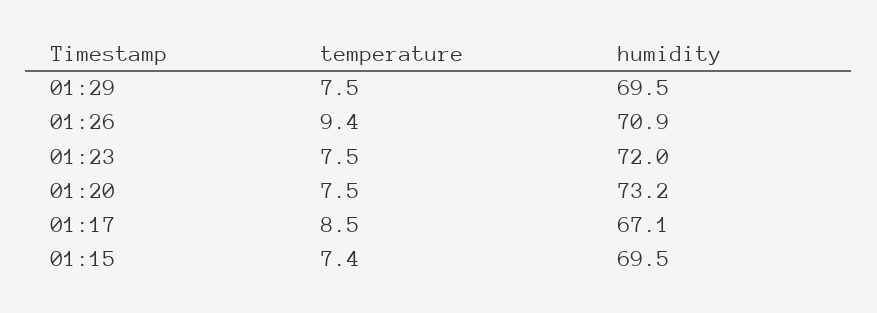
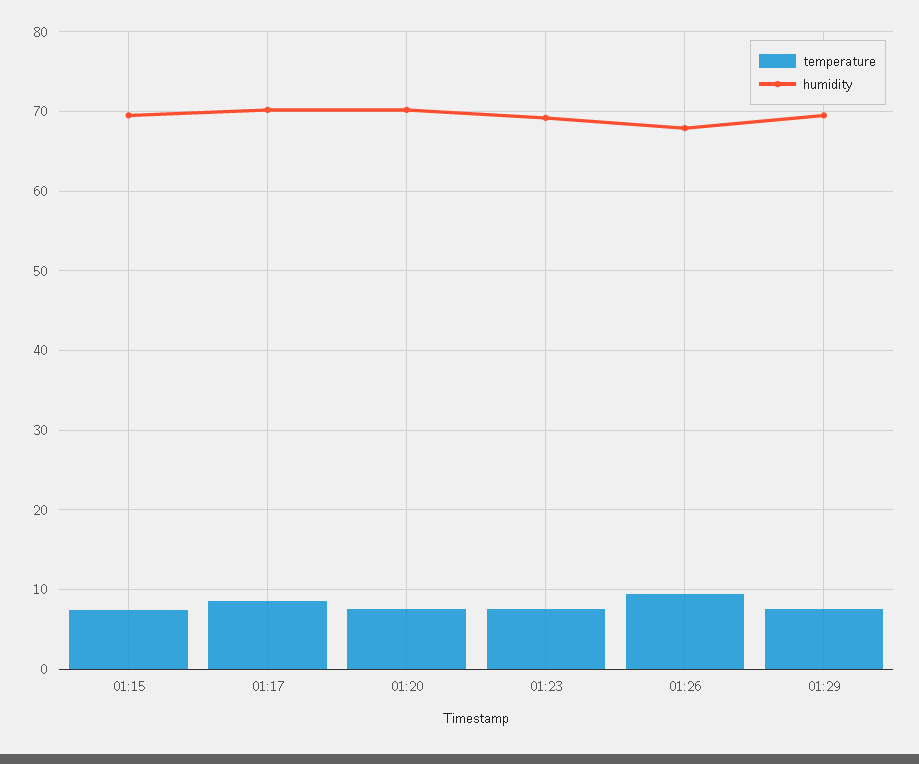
humidity, 01:26: 70.9 -> 68
humidity, 01:23: 72 -> 69
humidity, 01:20: 73.2 -> 70
humidity, 01:17: 67.1 -> 70

